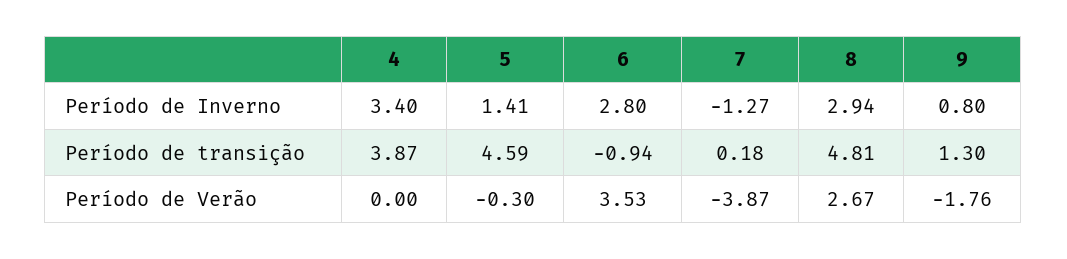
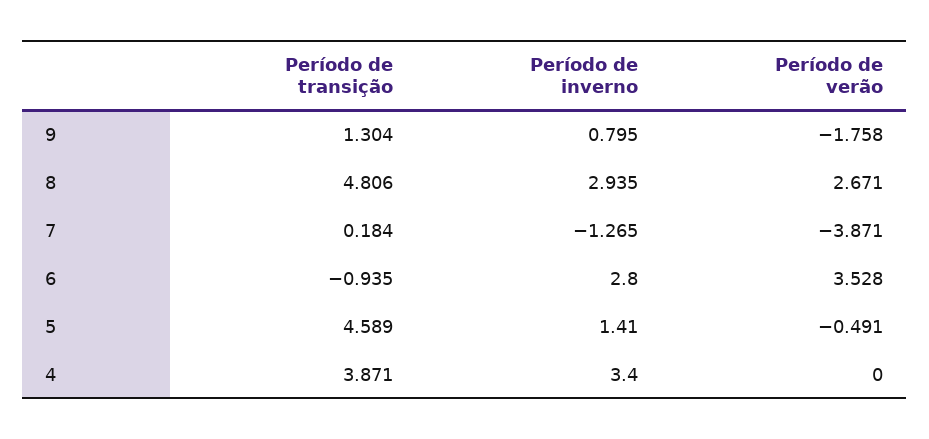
5, Período de Verão: -0.3 -> -0.491

